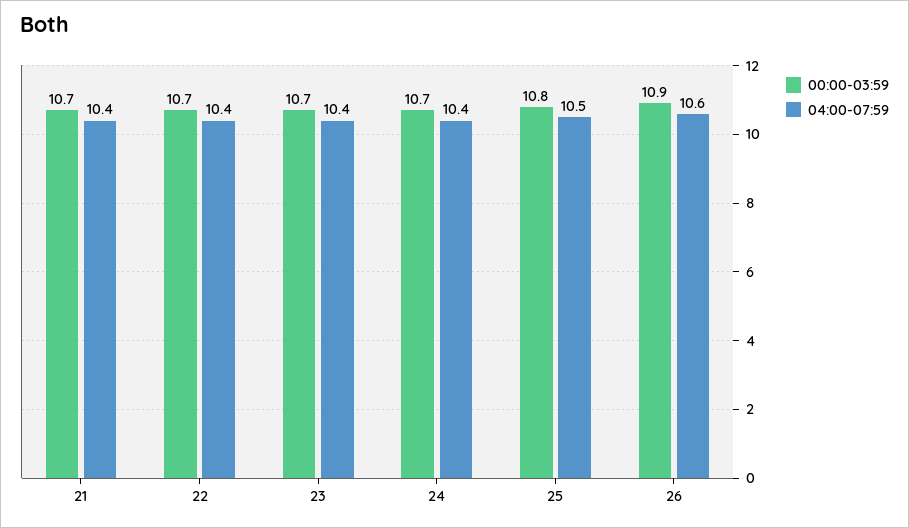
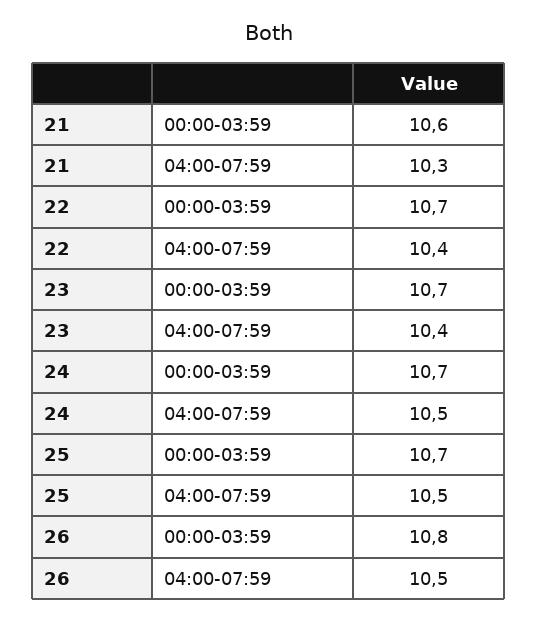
00:00-03:59, 21: 10.7 -> 10.6
04:00-07:59, 21: 10.4 -> 10.3
04:00-07:59, 24: 10.4 -> 10.5
00:00-03:59, 25: 10.8 -> 10.7
00:00-03:59, 26: 10.9 -> 10.8
04:00-07:59, 26: 10.6 -> 10.5

